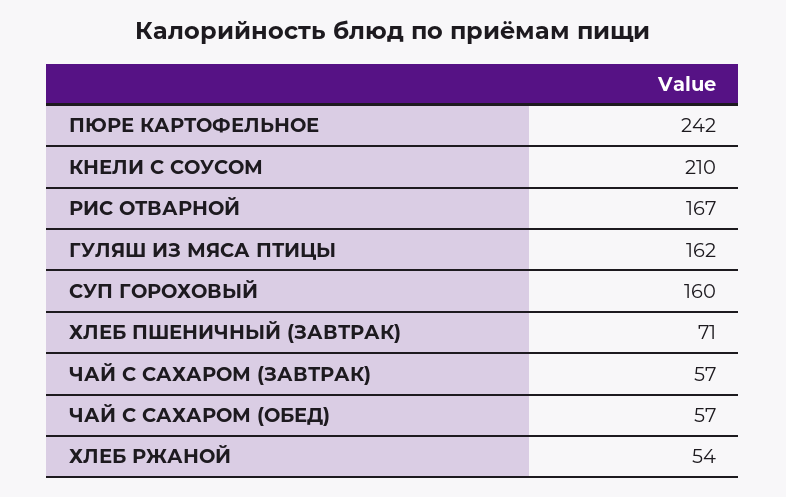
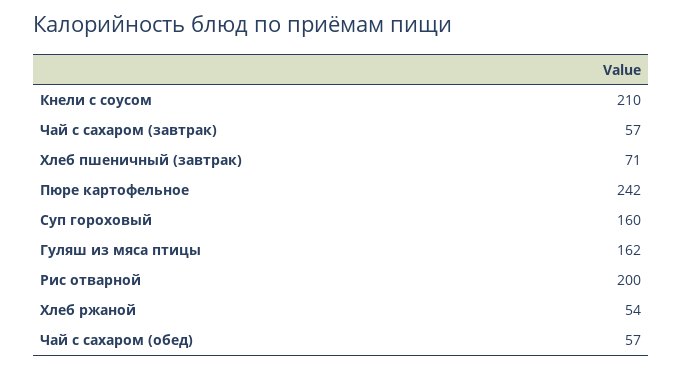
РИС ОТВАРНОЙ: 167 -> 200

